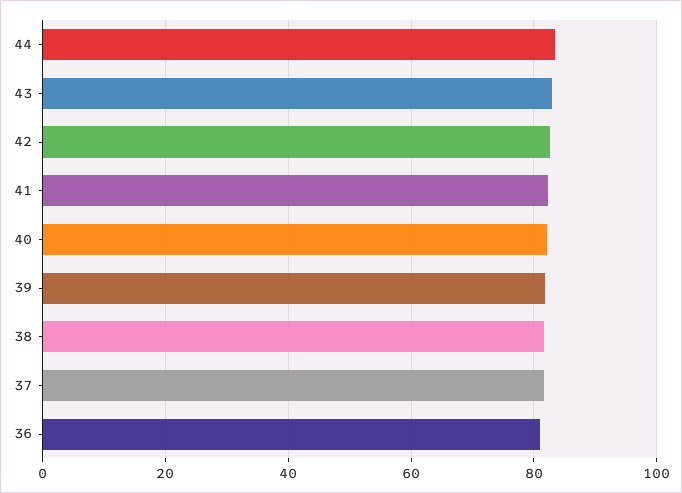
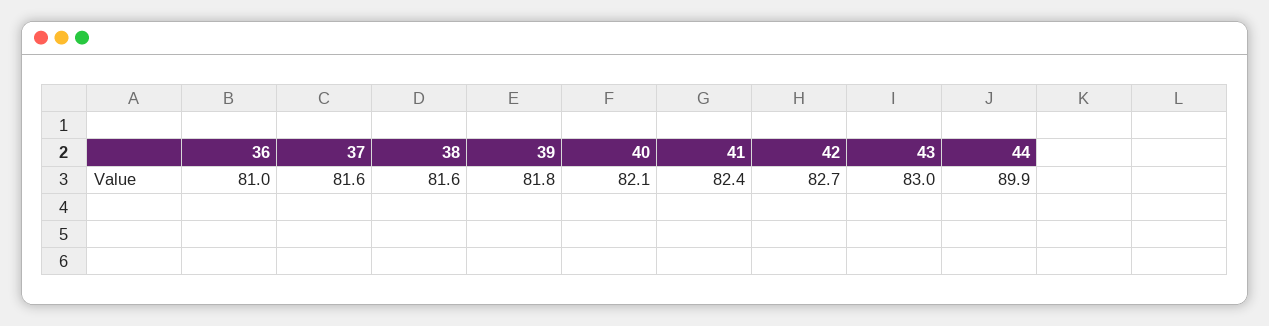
44: 84 -> 89.9

